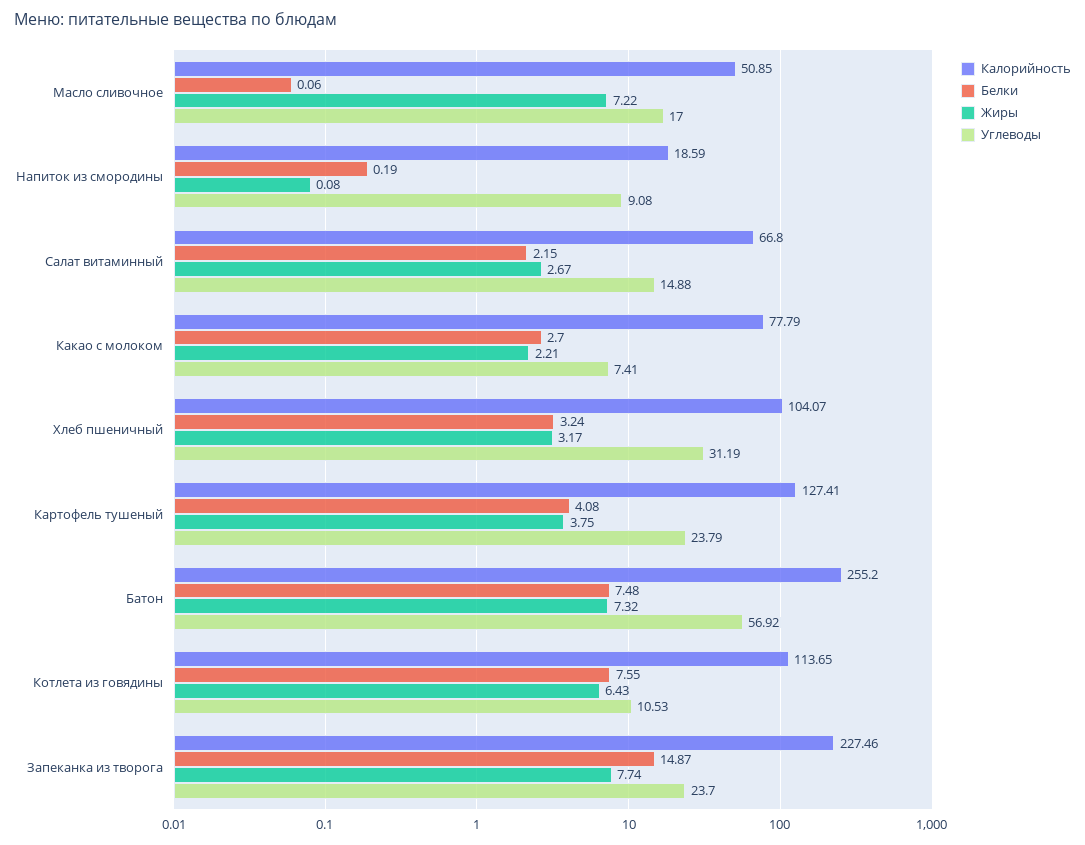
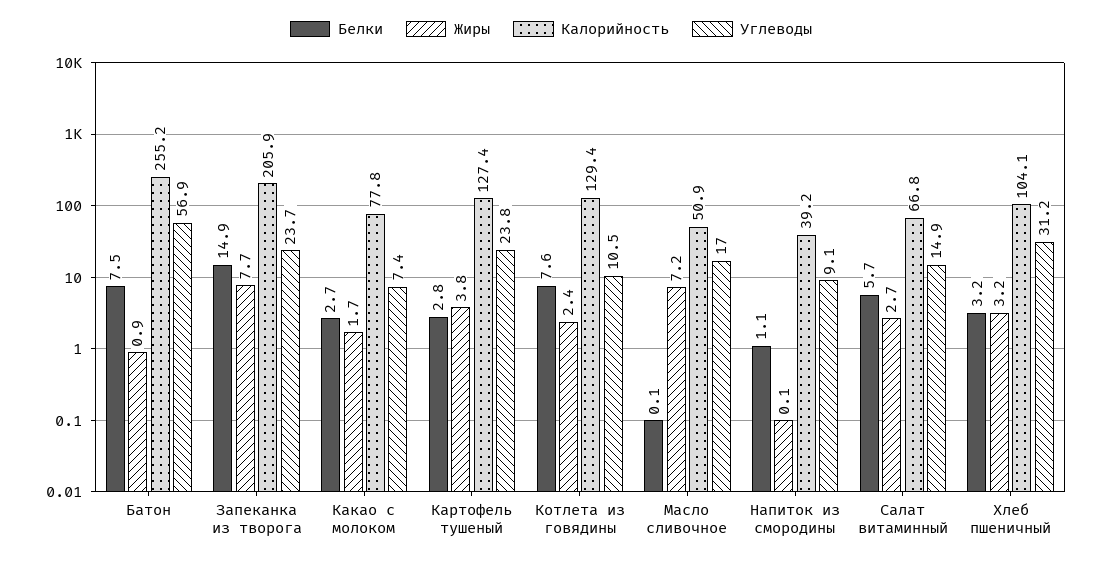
Калорийность, Напиток из смородины: 18.59 -> 39.2
Белки, Напиток из смородины: 0.19 -> 1.1
Белки, Салат витаминный: 2.15 -> 5.7
Жиры, Какао с молоком: 2.21 -> 1.7
Белки, Картофель тушеный: 4.08 -> 2.8
Жиры, Батон: 7.32 -> 0.9
Калорийность, Котлета из говядины: 113.65 -> 129.4
Жиры, Котлета из говядины: 6.43 -> 2.4
Калорийность, Запеканка из творога: 227.46 -> 205.9

